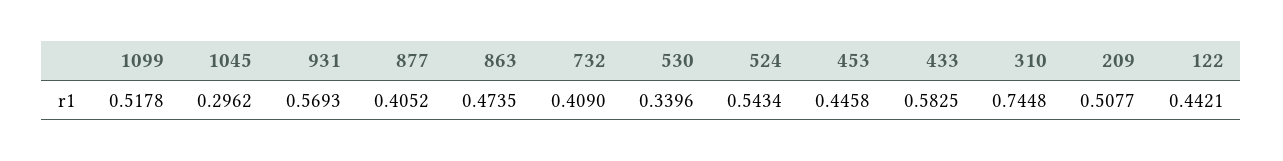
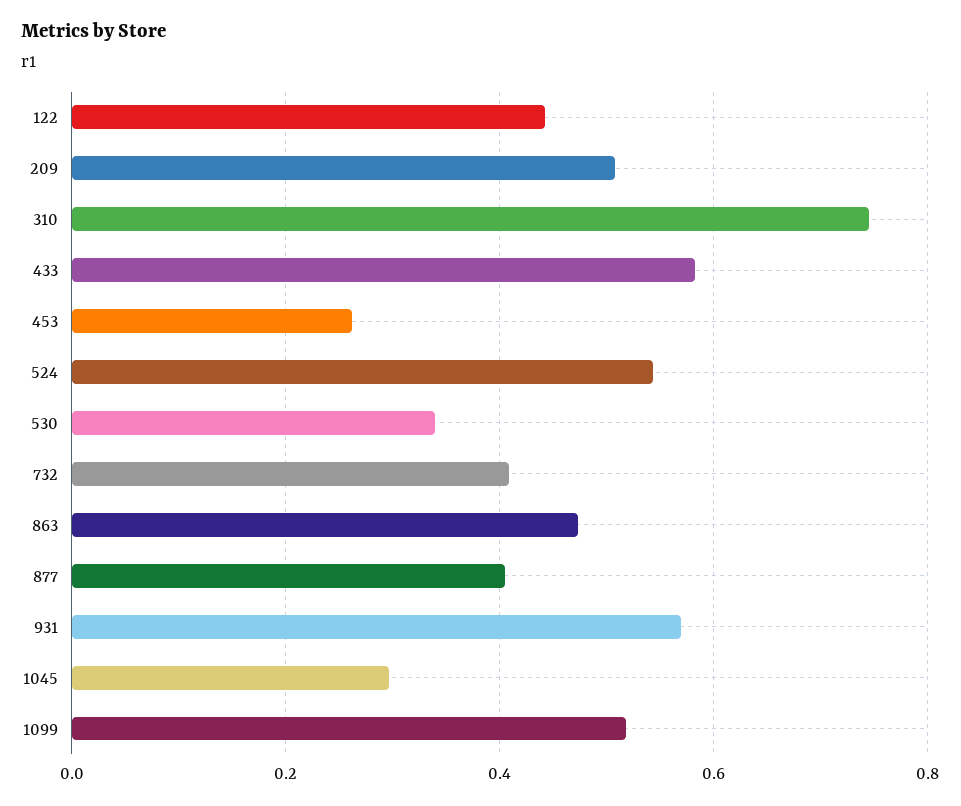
453: 0.4458 -> 0.26

